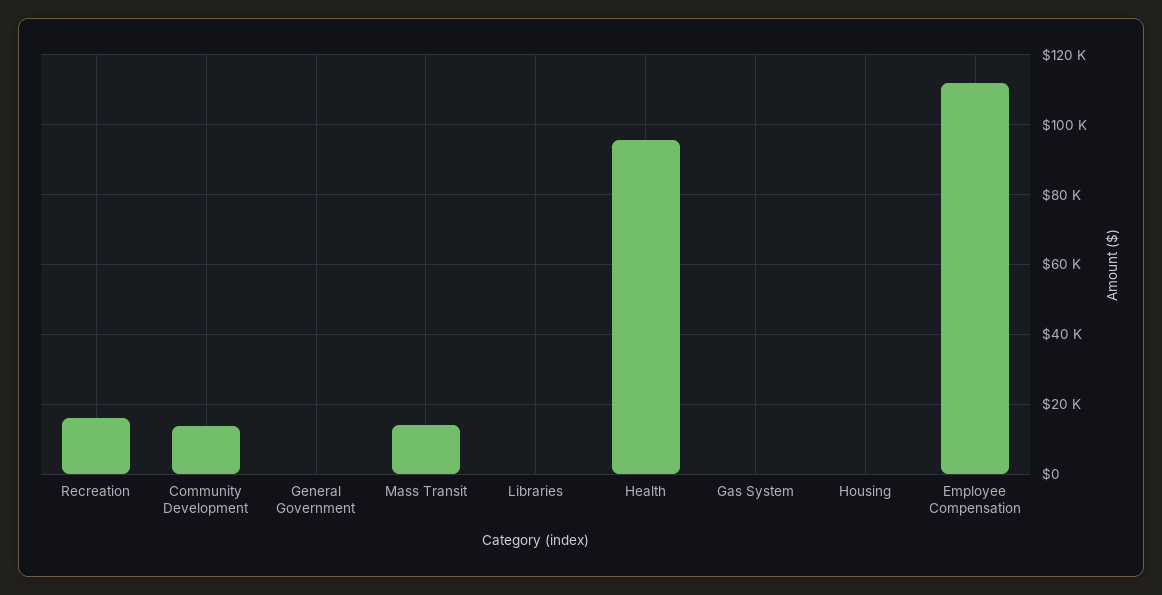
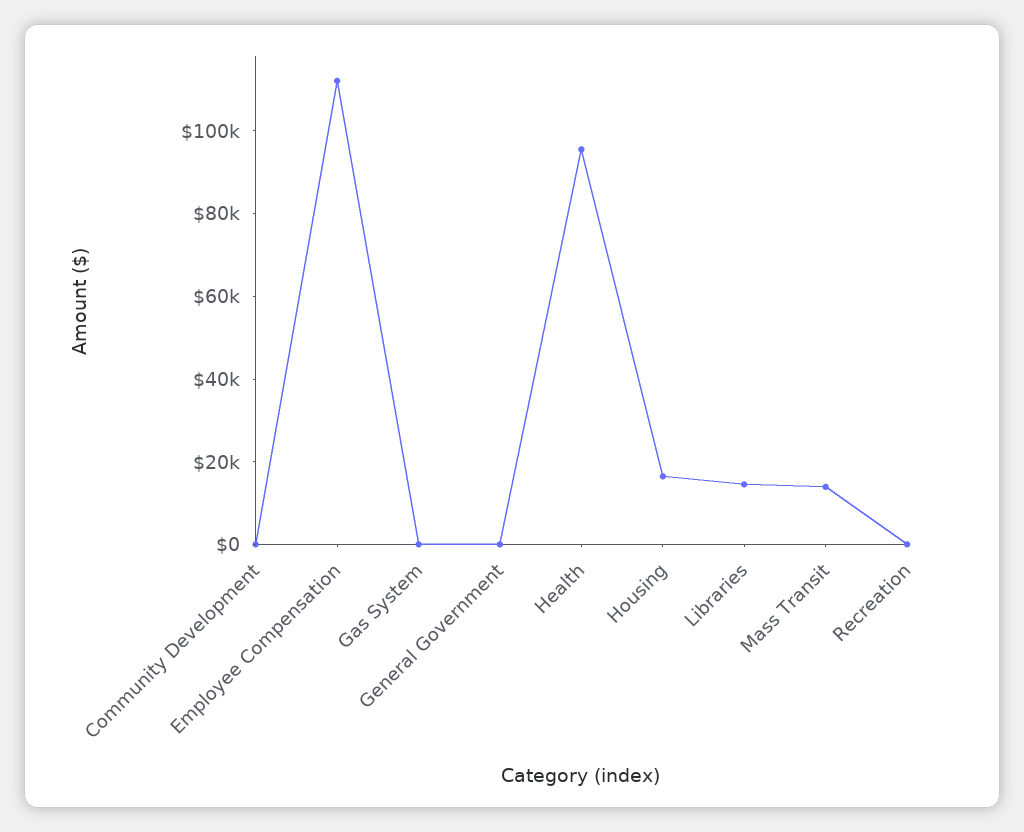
Recreation: 16000 -> 0
Community Development: 14000 -> 0
Libraries: 0 -> 15000
Housing: 0 -> 15000

